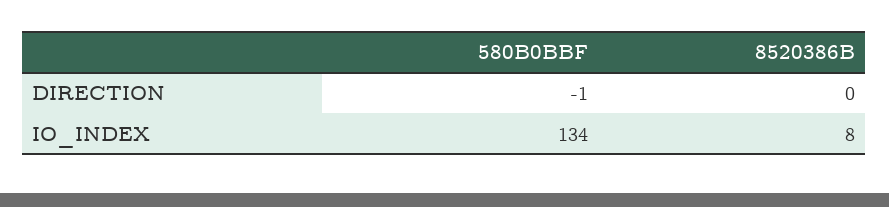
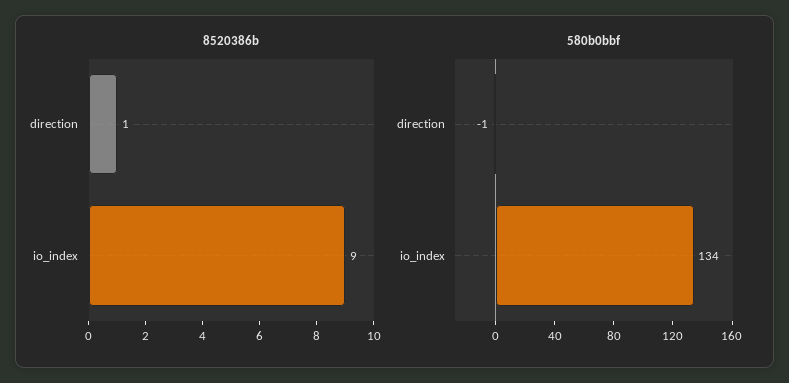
8520386B, DIRECTION: 0 -> 1
8520386B, IO_INDEX: 8 -> 9

